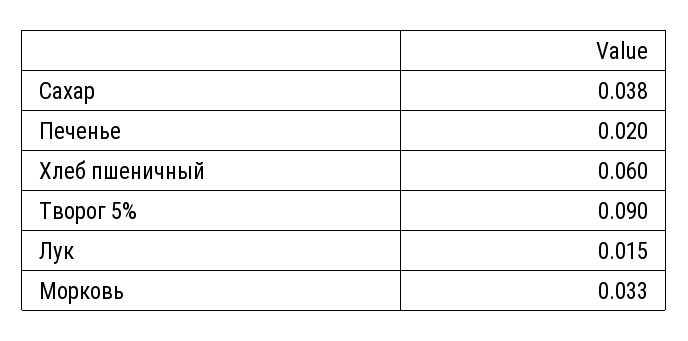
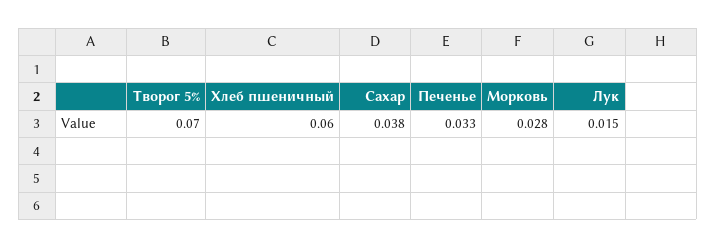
Печенье: 0.02 -> 0.033
Творог 5%: 0.09 -> 0.07
Морковь: 0.033 -> 0.028

